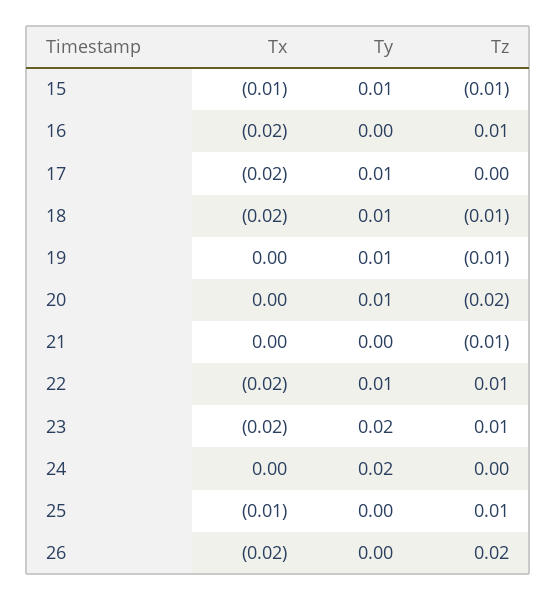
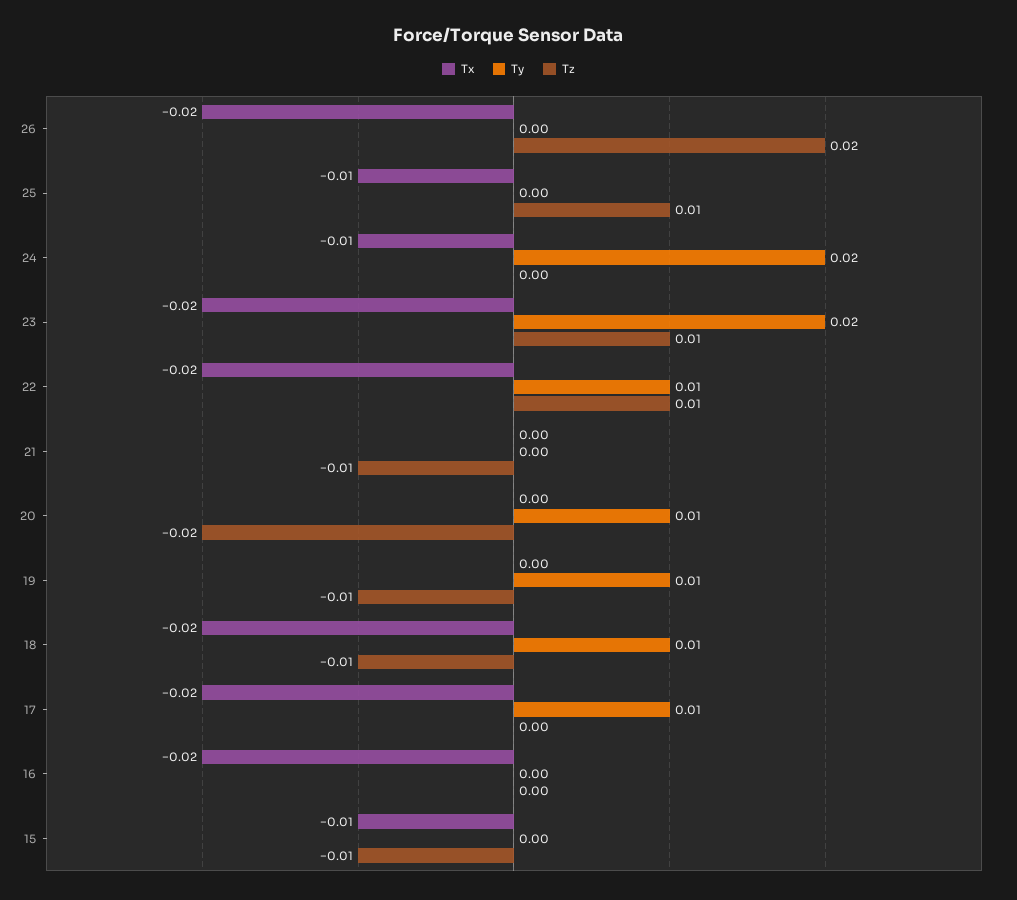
Ty, 15: 0.01 -> 0
Tz, 16: 0.01 -> 0
Tx, 24: 0 -> -0.01

